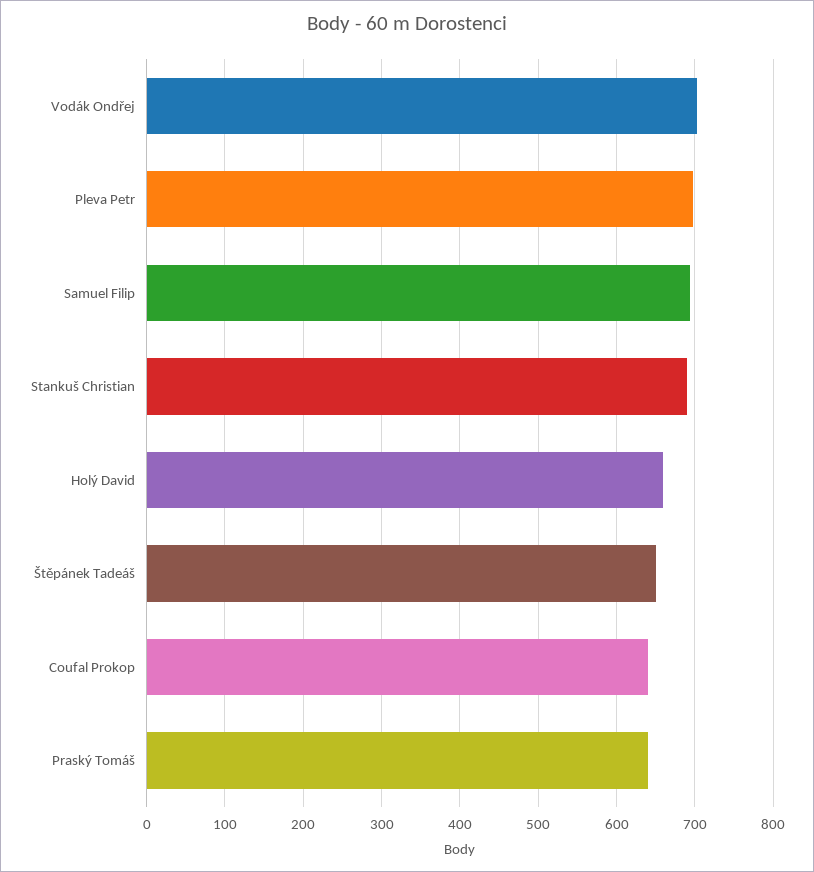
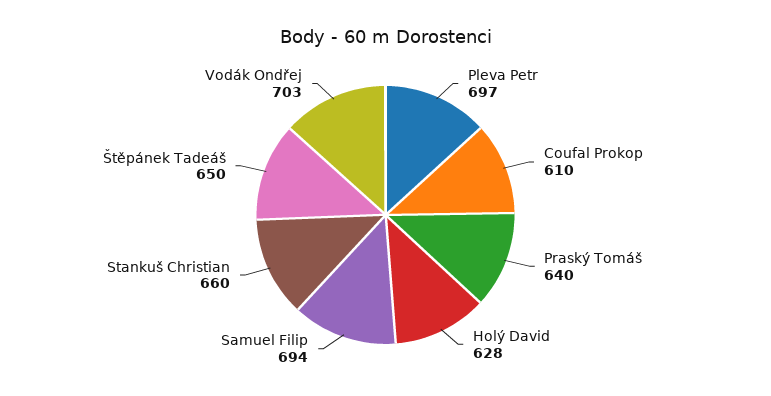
Stankuš Christian: 690 -> 660
Holý David: 660 -> 628
Coufal Prokop: 640 -> 610

